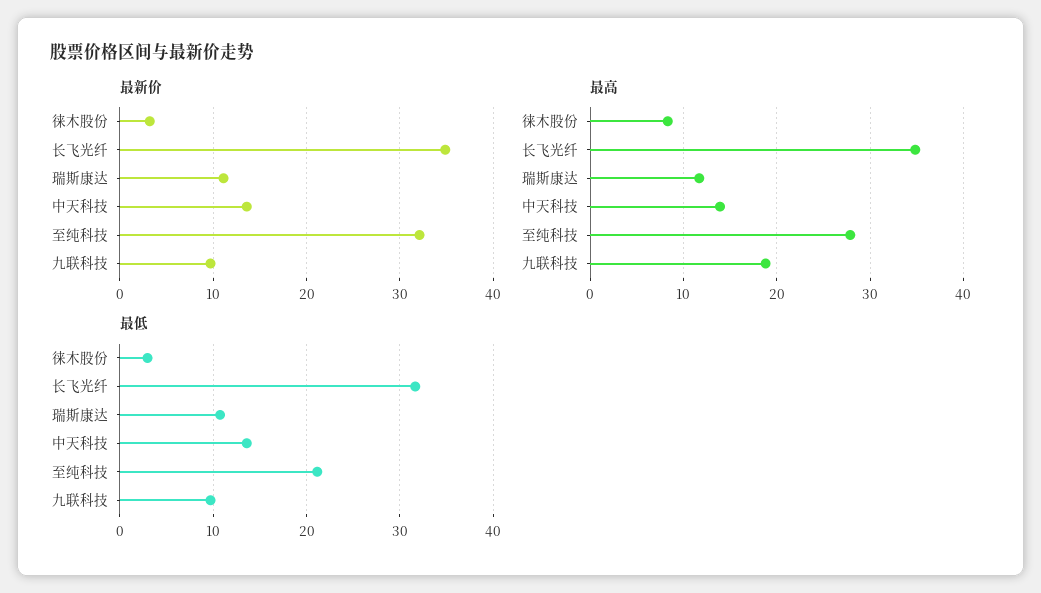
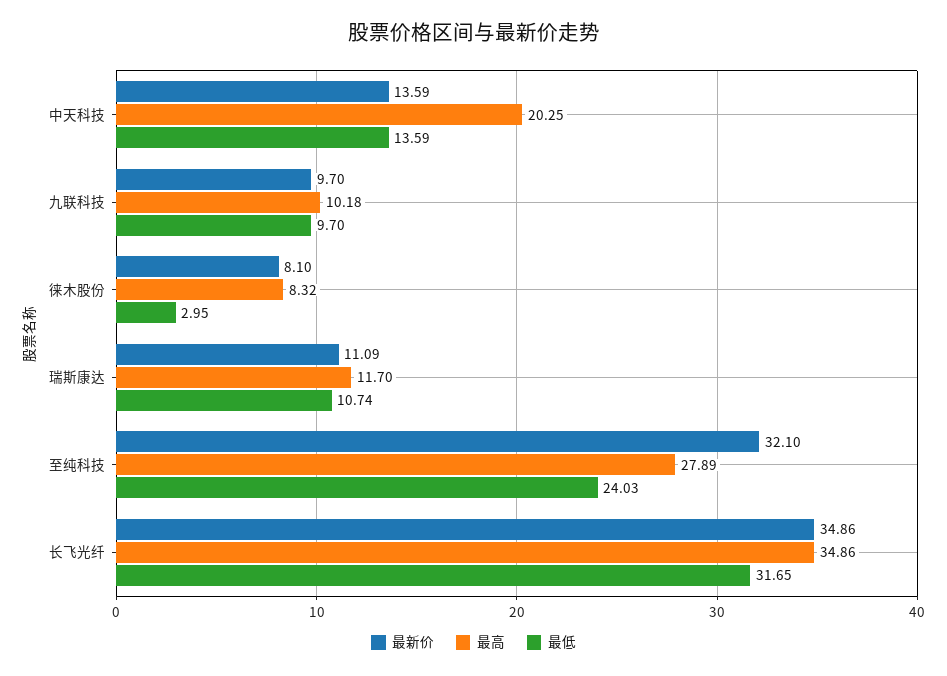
最新价, 徕木股份: 3 -> 8.1
最高, 中天科技: 14 -> 20.25
最高, 九联科技: 19 -> 10.18
最低, 至纯科技: 21 -> 24.03

